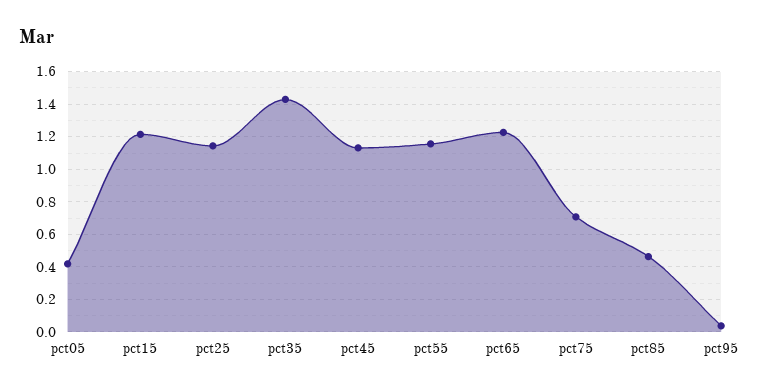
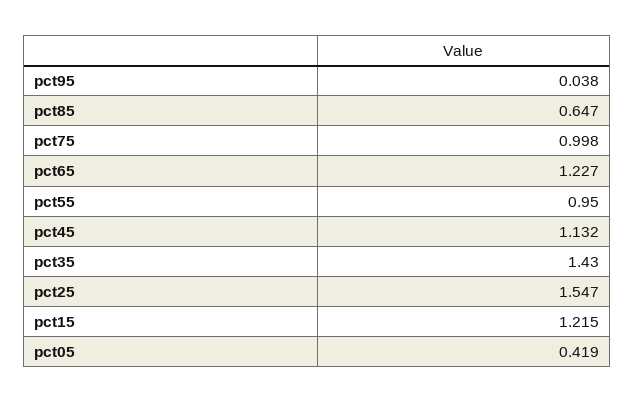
pct25: 1.15 -> 1.547
pct55: 1.15 -> 0.95
pct75: 0.7 -> 0.998
pct85: 0.45 -> 0.647

